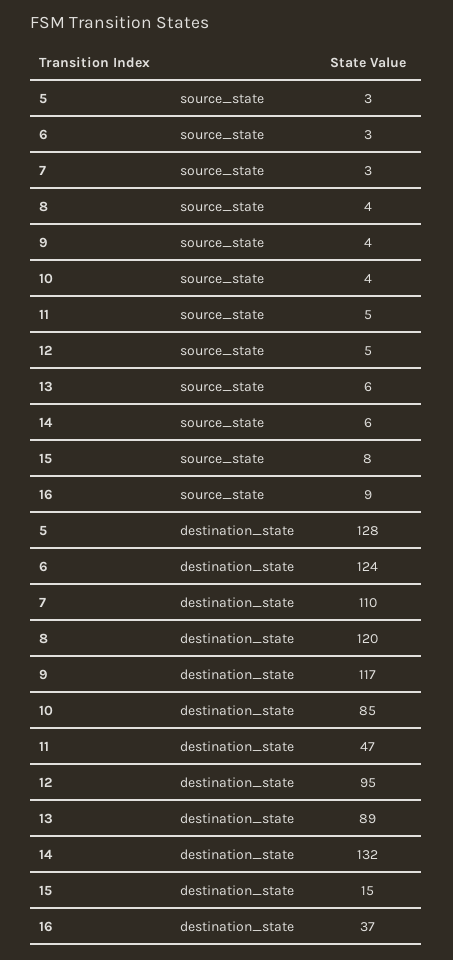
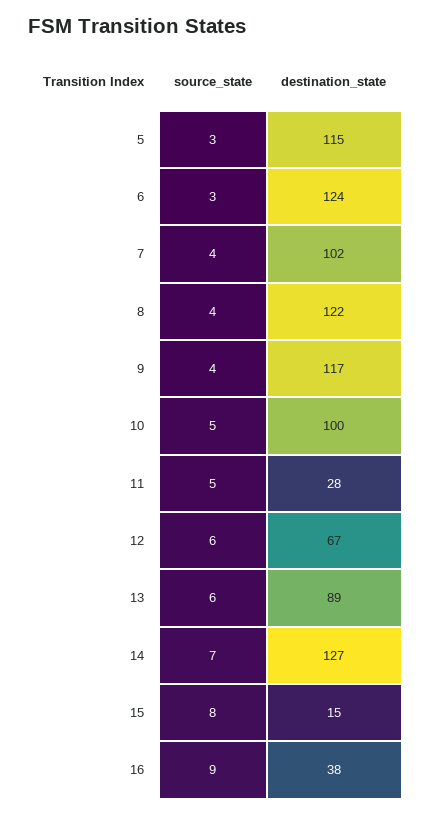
7, source_state: 3 -> 4
10, source_state: 4 -> 5
12, source_state: 5 -> 6
14, source_state: 6 -> 7
5, destination_state: 128 -> 115
7, destination_state: 110 -> 102
8, destination_state: 120 -> 122
10, destination_state: 85 -> 100
11, destination_state: 47 -> 28
12, destination_state: 95 -> 67
14, destination_state: 132 -> 127
16, destination_state: 37 -> 38

